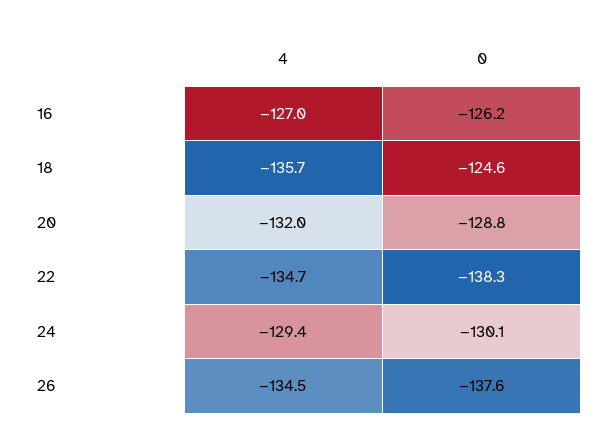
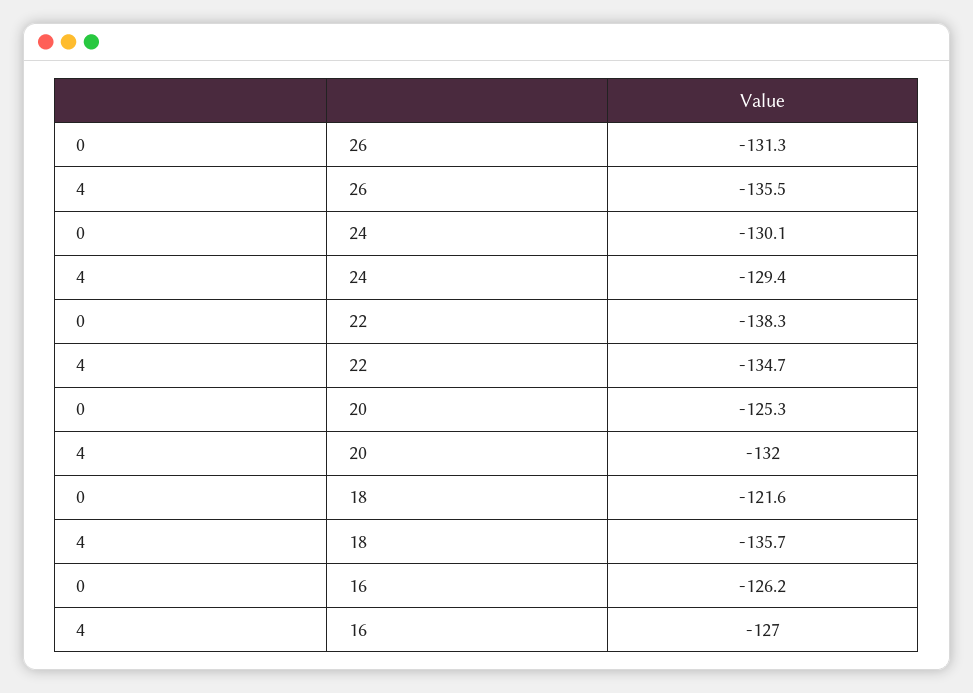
0, 18: -124.6 -> -121.6
0, 20: -128.8 -> -125.3
4, 26: -134.5 -> -135.5
0, 26: -137.6 -> -131.3

